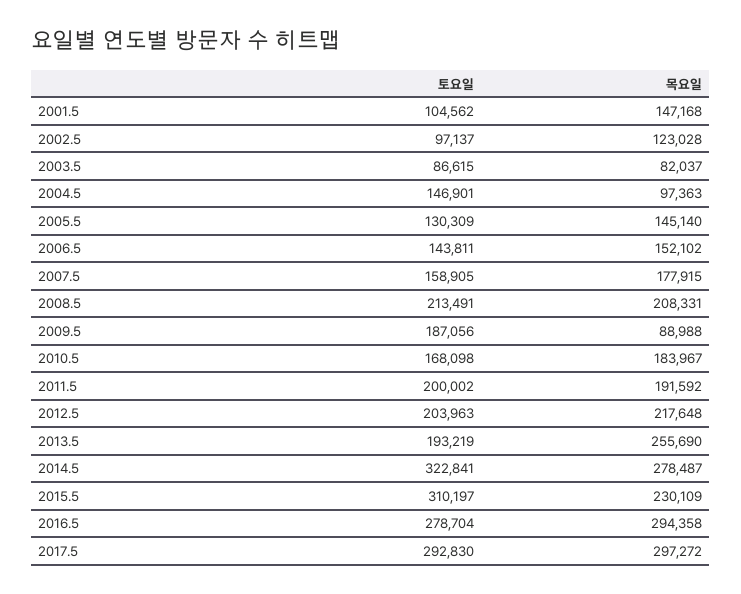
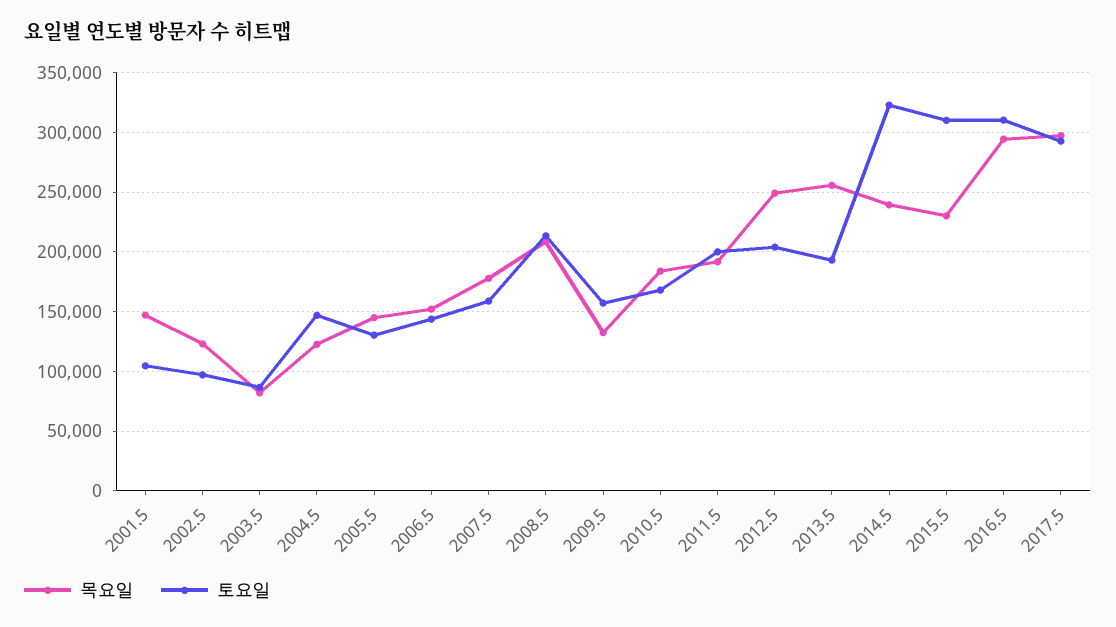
목요일, 2004.5: 97363 -> 120000
토요일, 2009.5: 187056 -> 160000
목요일, 2009.5: 88988 -> 130000
목요일, 2012.5: 217648 -> 250000
목요일, 2014.5: 278487 -> 240000
토요일, 2016.5: 278704 -> 310000

